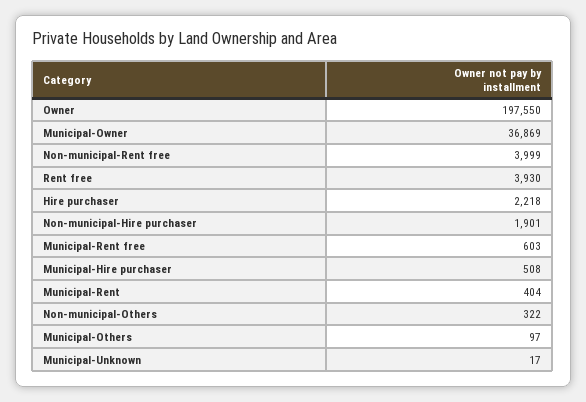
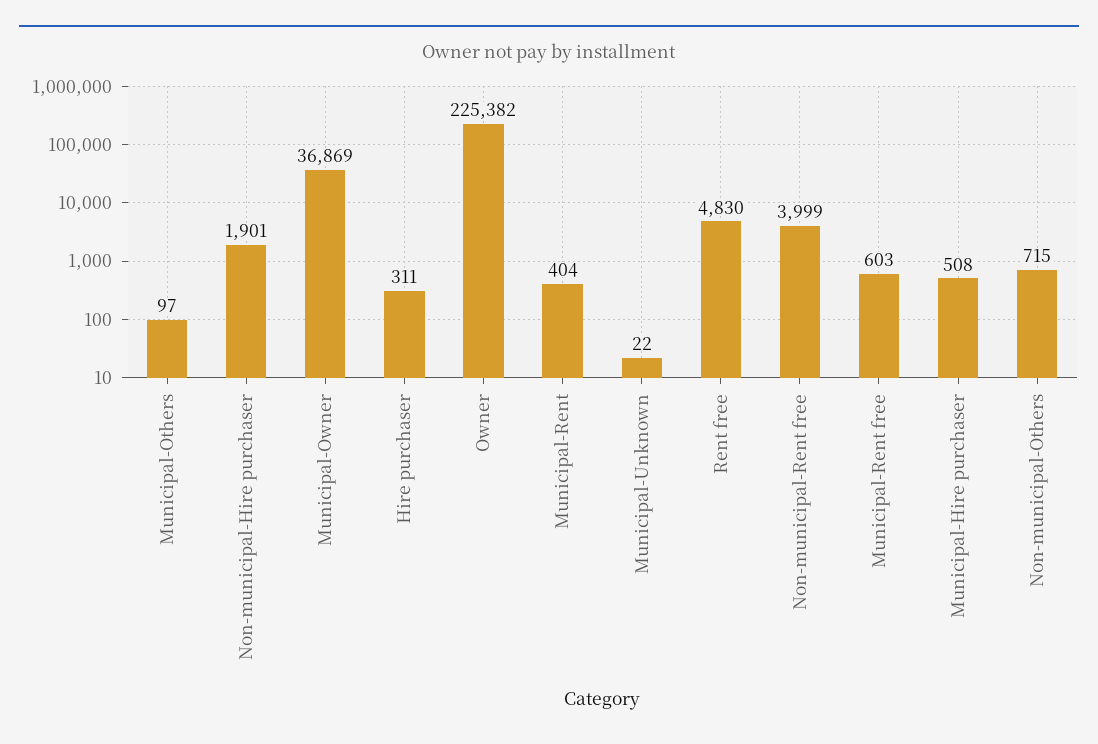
Owner: 197550 -> 225382
Rent free: 3930 -> 4830
Hire purchaser: 2218 -> 311
Non-municipal-Others: 322 -> 715
Municipal-Unknown: 17 -> 22

